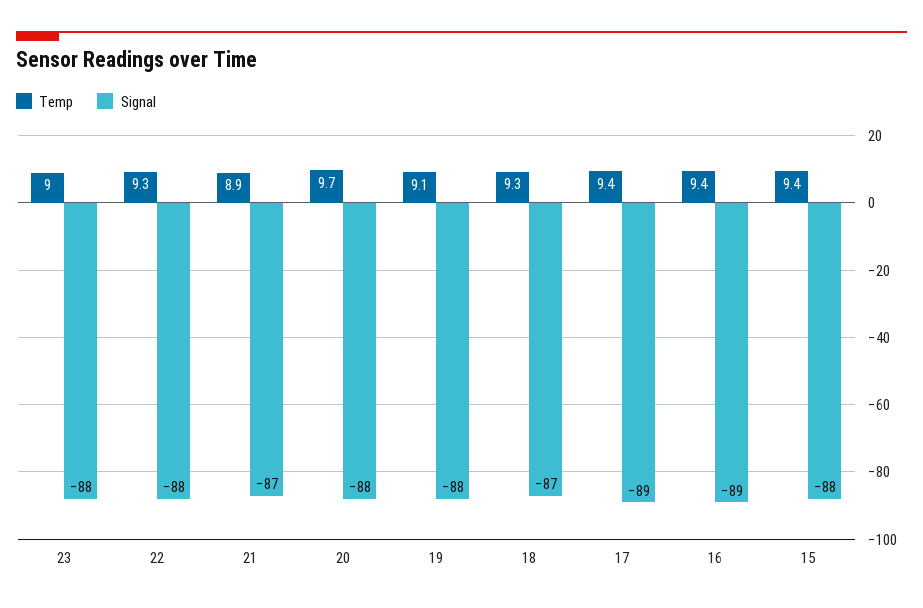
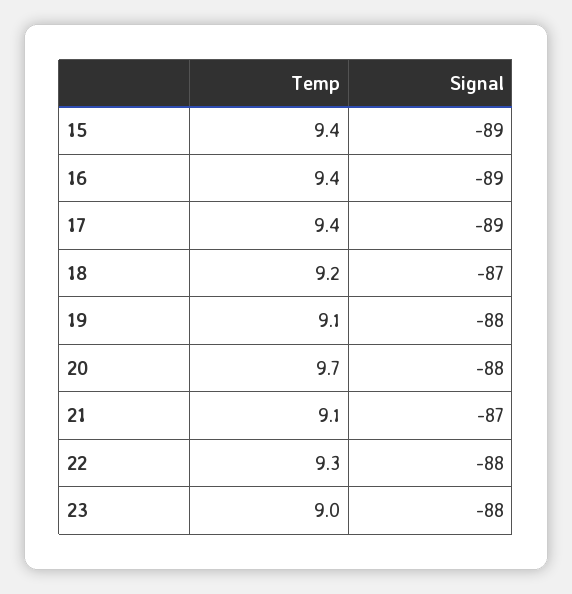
Temp, 21: 8.9 -> 9.1
Temp, 18: 9.3 -> 9.2
Signal, 15: -88 -> -89

